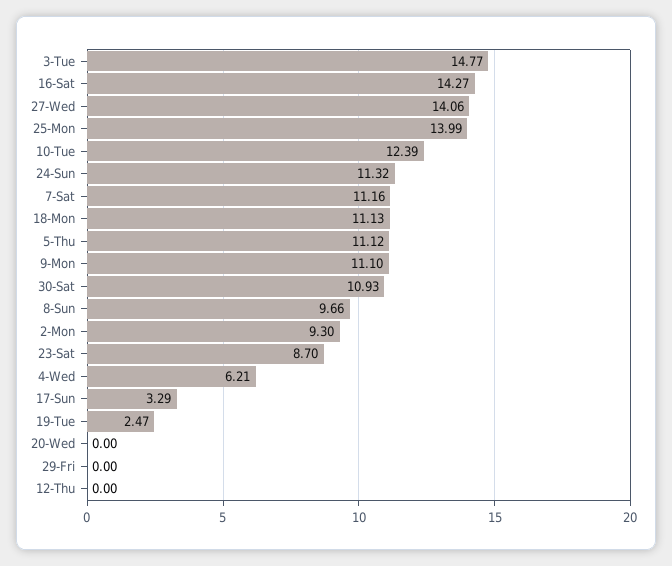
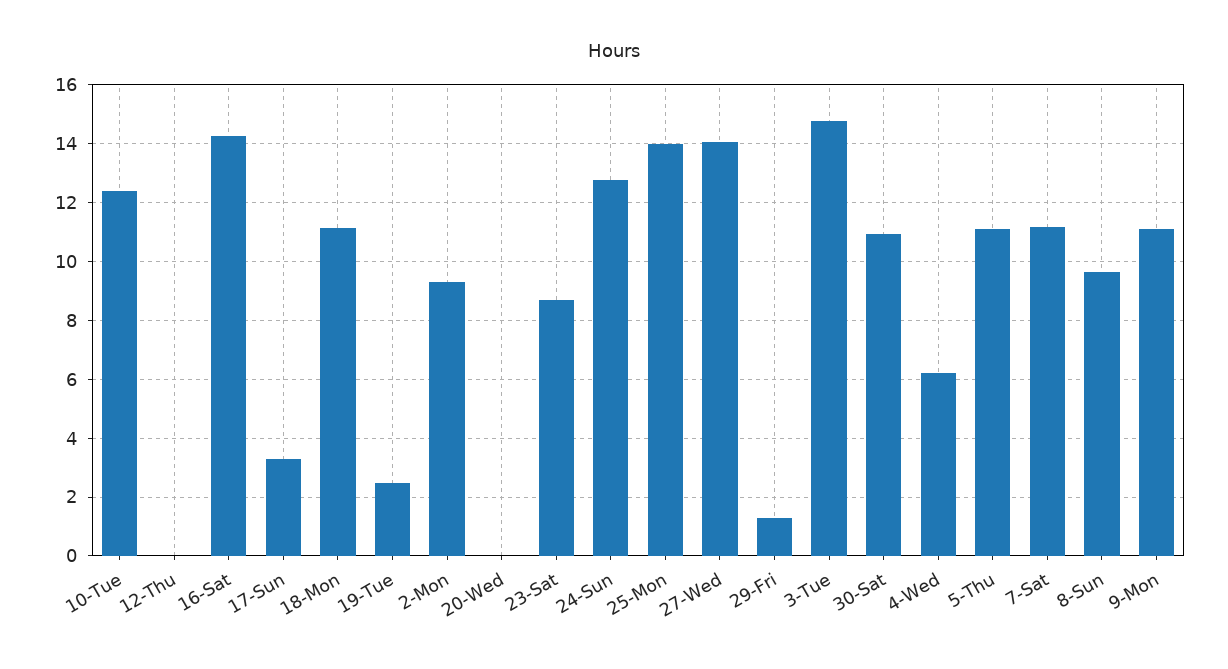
24-Sun: 11.32 -> 12.75
29-Fri: 0 -> 1.25

